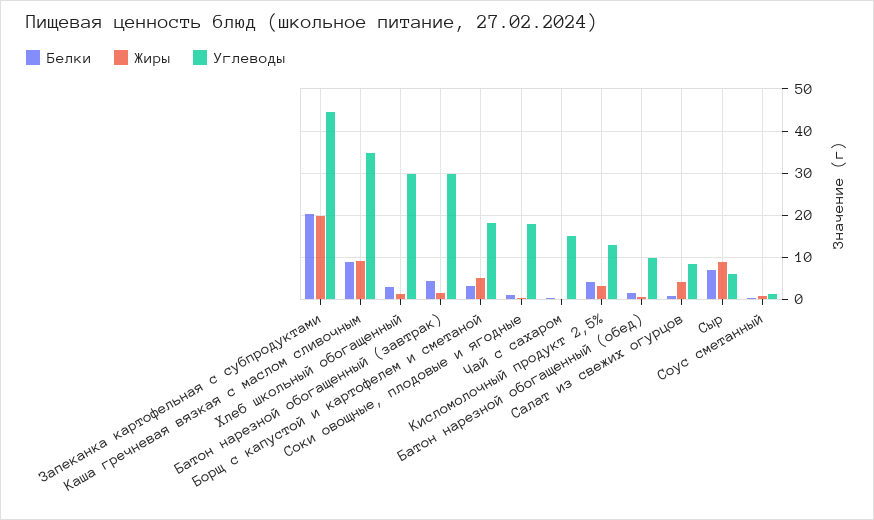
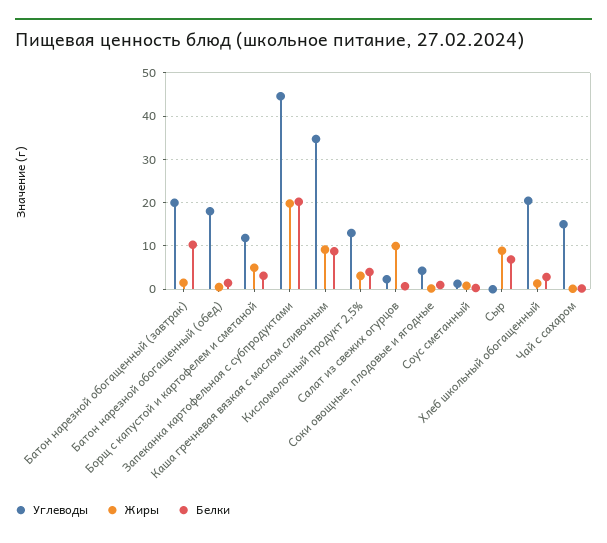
Углеводы, Хлеб школьный обогащенный: 30 -> 20
Белки, Батон нарезной обогащенный (завтрак): 4 -> 10
Углеводы, Батон нарезной обогащенный (завтрак): 30 -> 20
Углеводы, Борщ с капустой и картофелем и сметаной: 18 -> 12
Углеводы, Соки овощные, плодовые и ягодные: 18 -> 4
Углеводы, Батон нарезной обогащенный (обед): 10 -> 18
Жиры, Салат из свежих огурцов: 4 -> 10
Углеводы, Салат из свежих огурцов: 8 -> 2
Углеводы, Сыр: 6 -> 0

